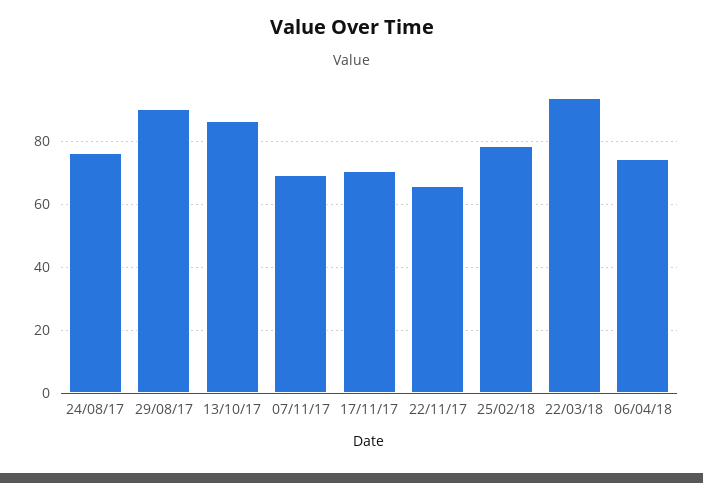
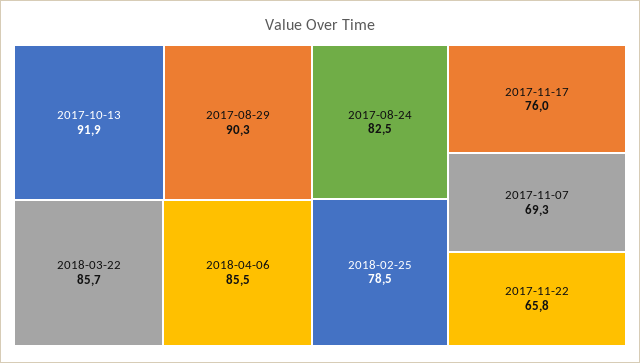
24/08/17: 76 -> 82.5
13/10/17: 86 -> 91.9
17/11/17: 70 -> 76
22/03/18: 94 -> 85.7
06/04/18: 74 -> 85.5

